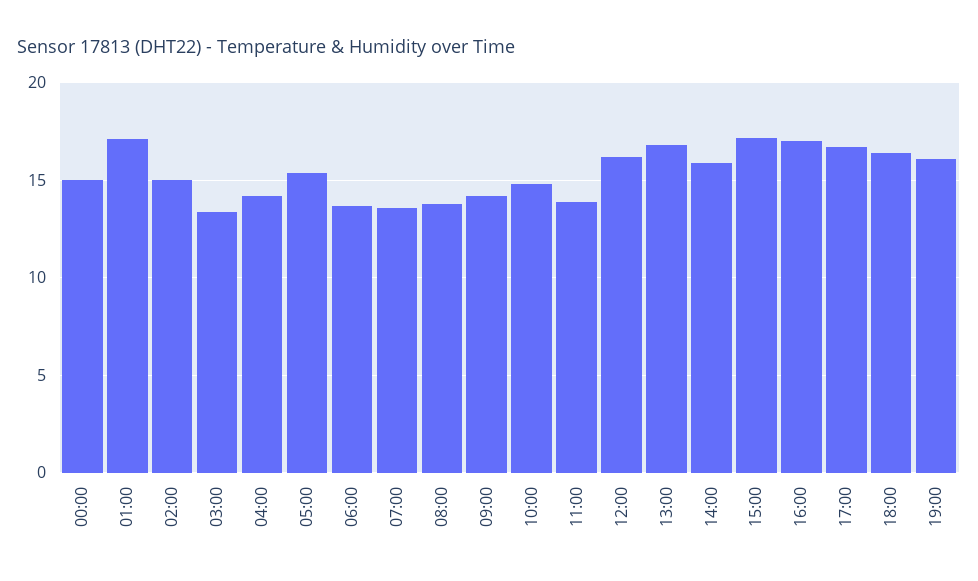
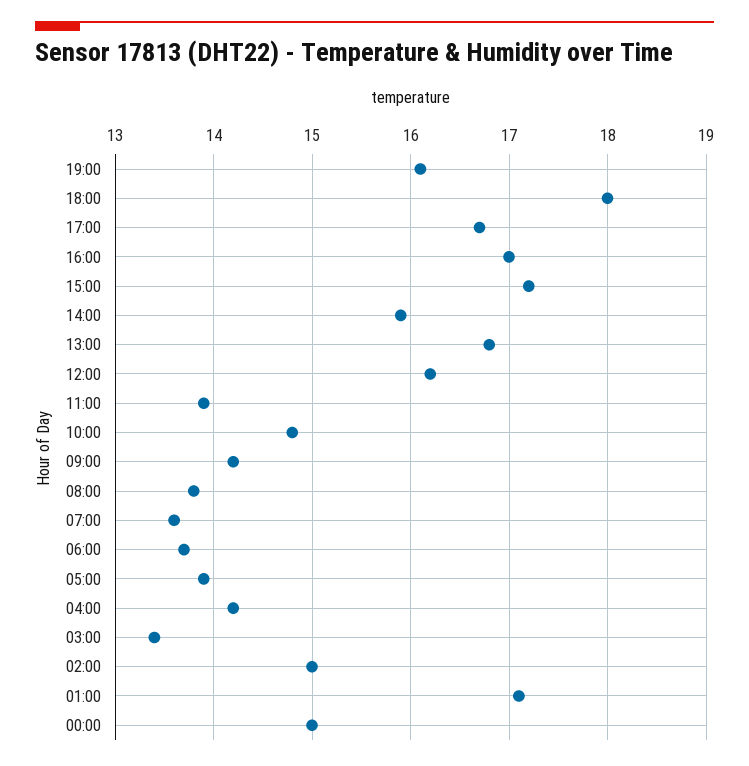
05:00: 15.5 -> 13.9
18:00: 16.5 -> 18

